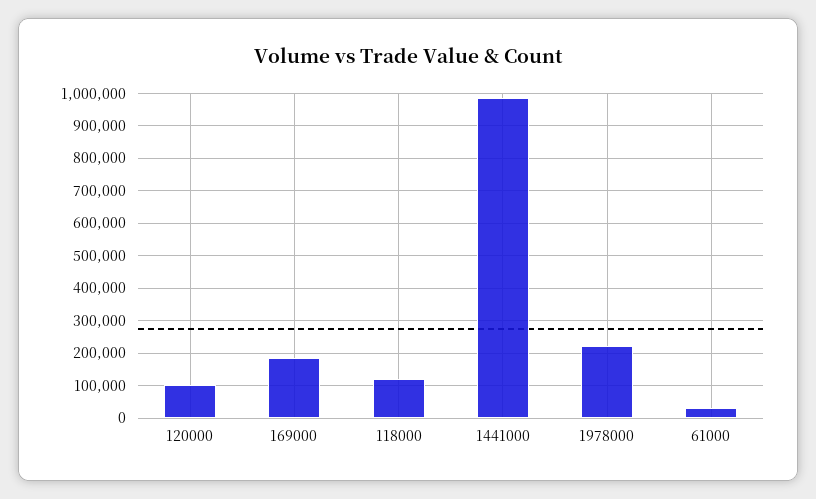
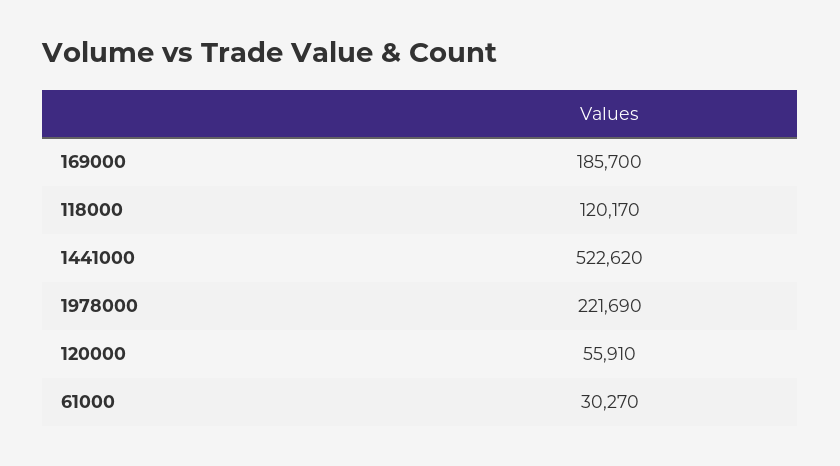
120000: 100000 -> 55910
1441000: 980000 -> 522620

